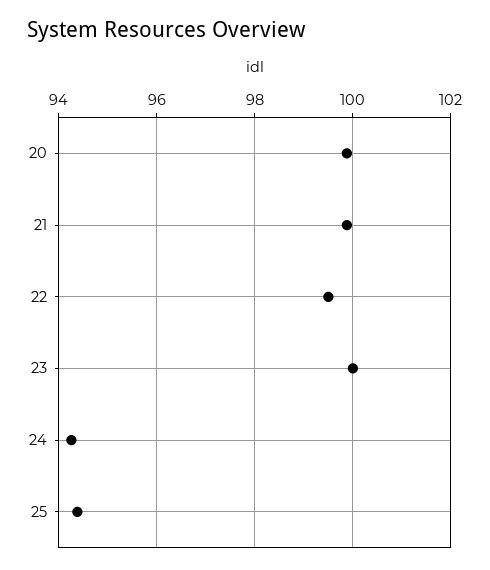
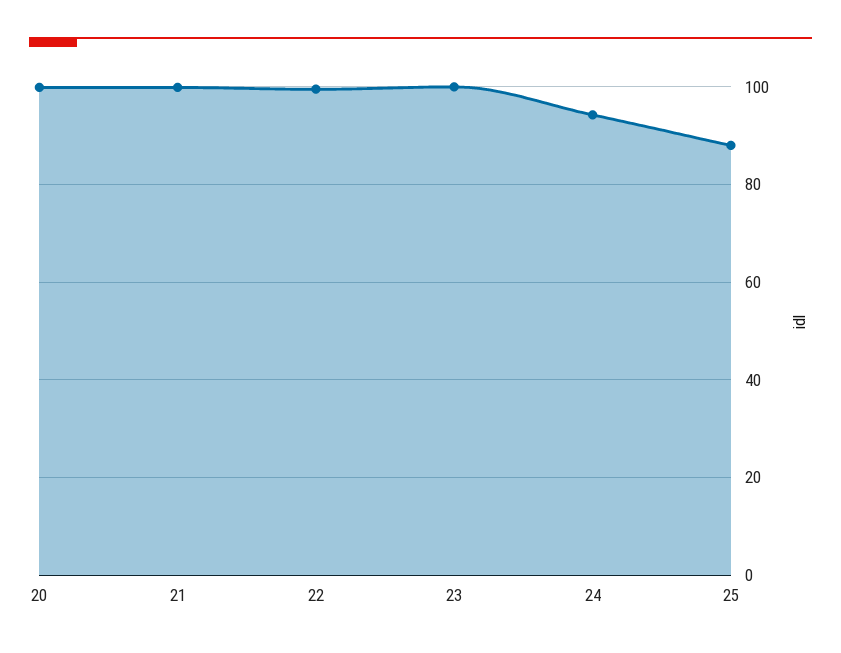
25: 94.4 -> 88

